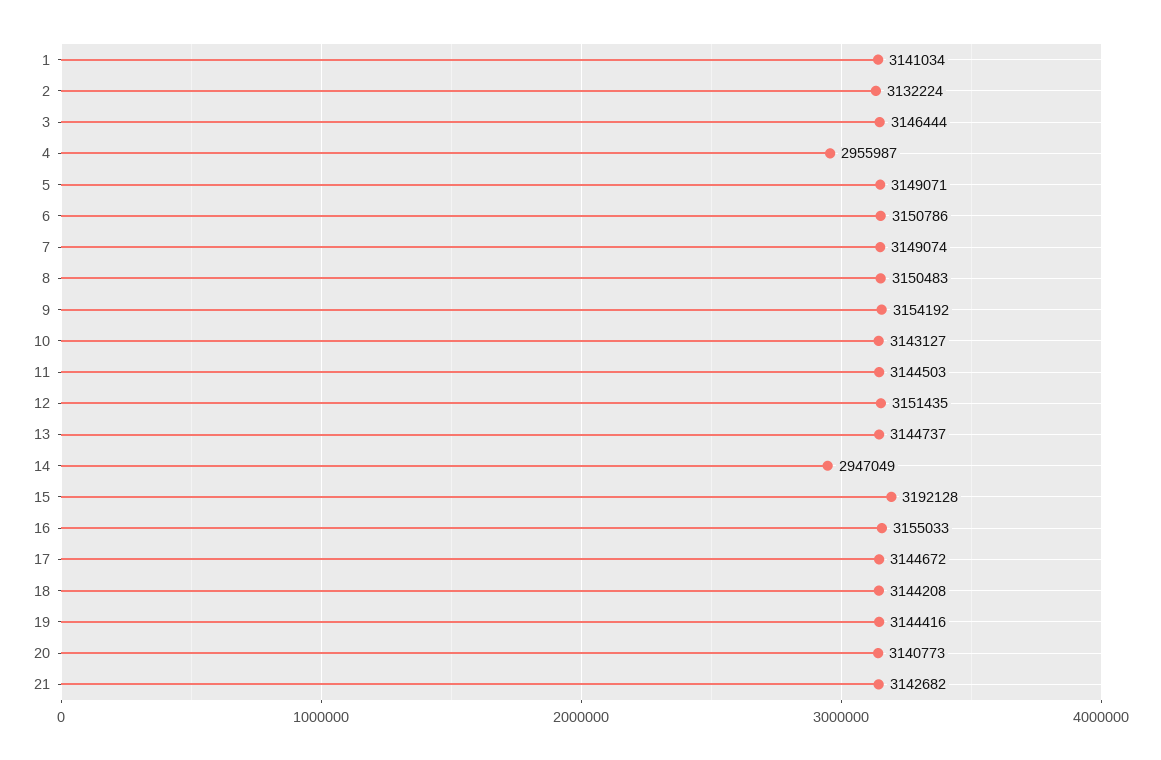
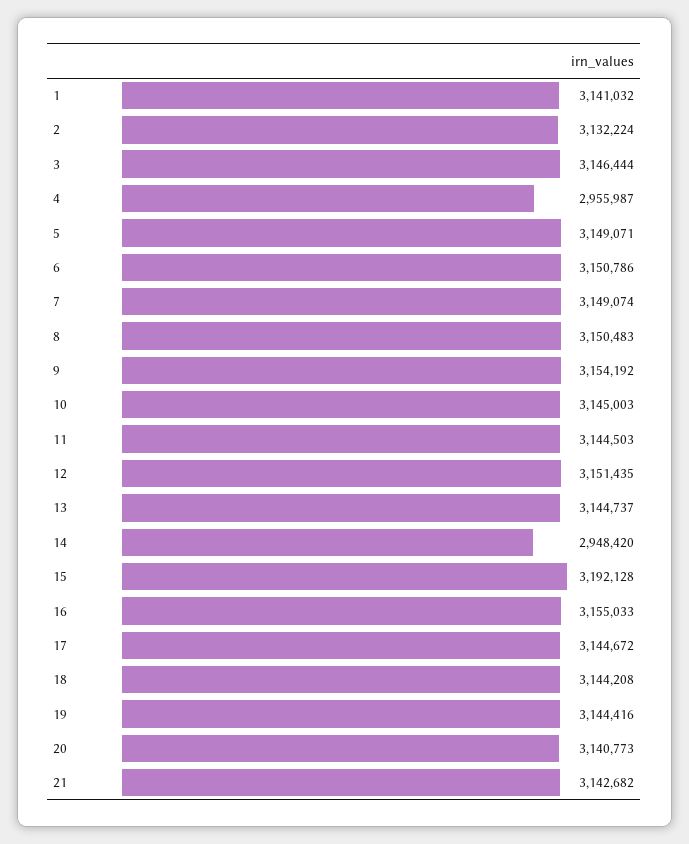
1: 3141034 -> 3141032
10: 3143127 -> 3145003
14: 2947049 -> 2948420

